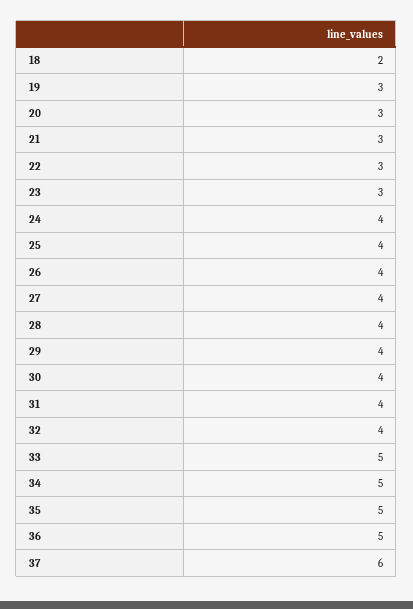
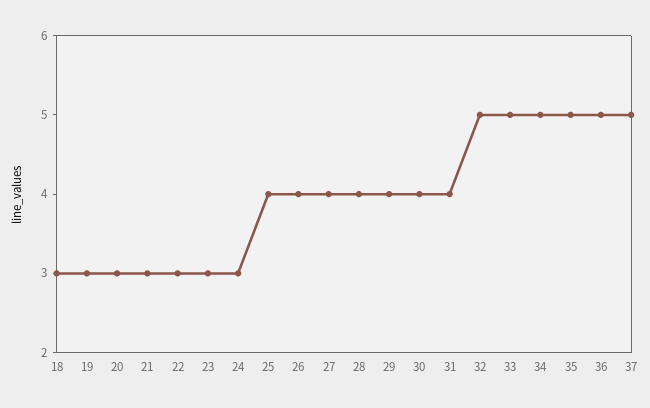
18: 2 -> 3
24: 4 -> 3
32: 4 -> 5
37: 6 -> 5

